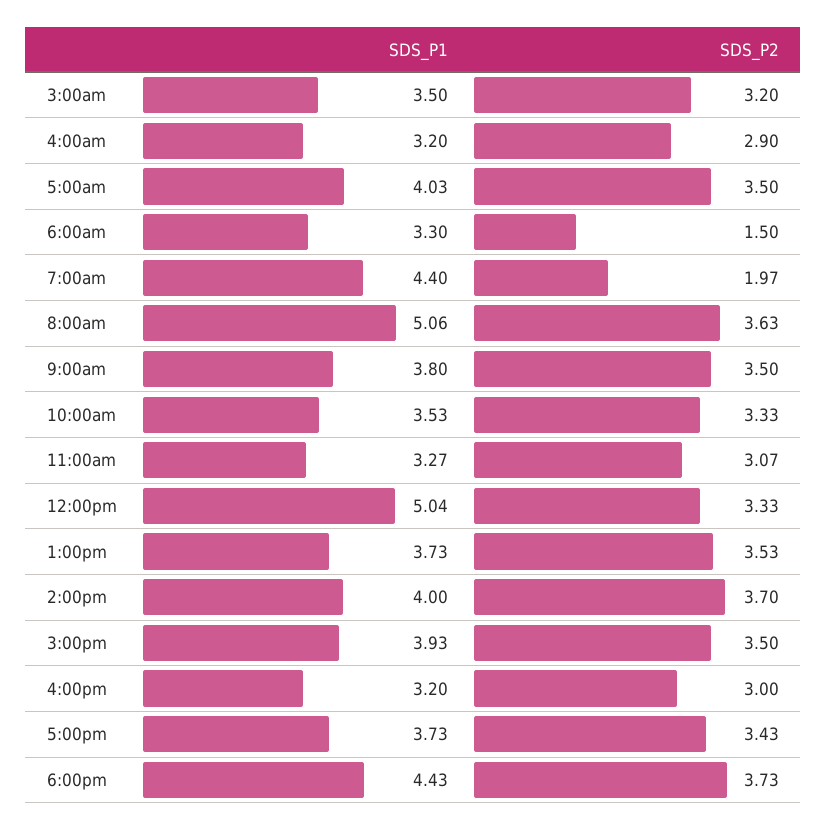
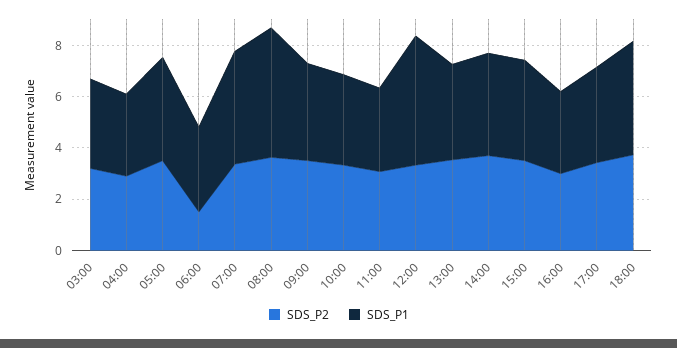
SDS_P2, 7:00am: 1.97 -> 3.5

